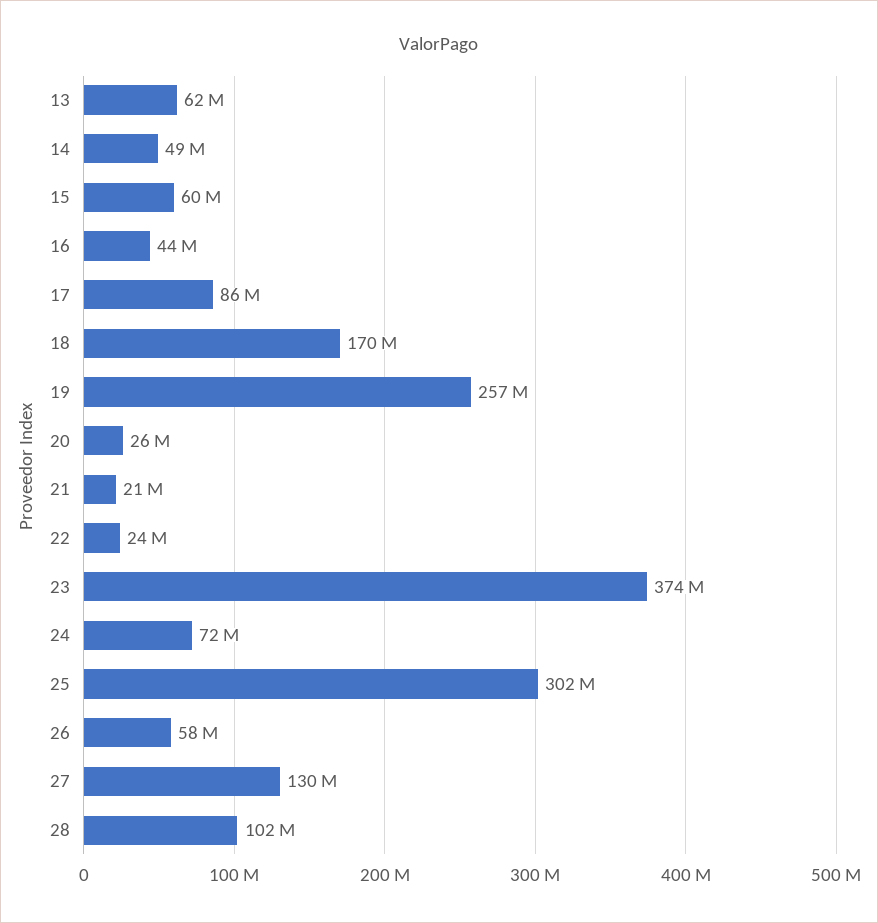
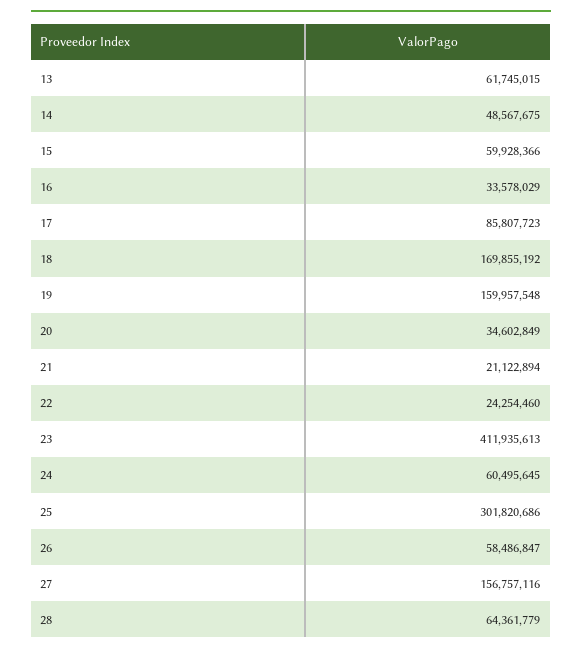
16: 44000000 -> 33578029
19: 257000000 -> 159957548
20: 26000000 -> 34602849
23: 374000000 -> 411935613
24: 72000000 -> 60495645
27: 130000000 -> 156757116
28: 102000000 -> 64361779

